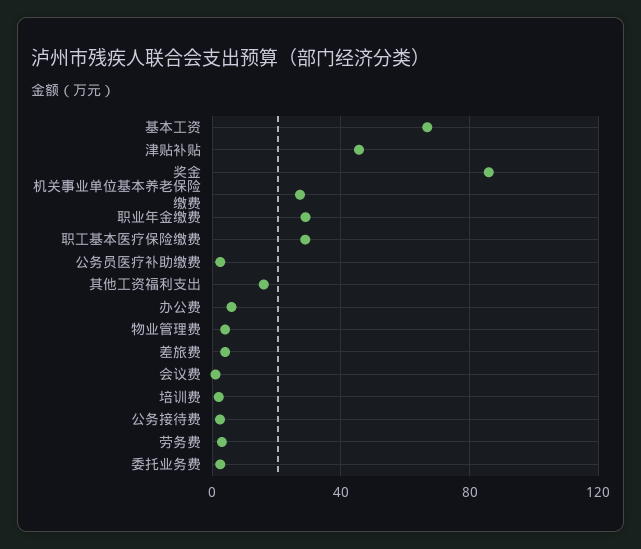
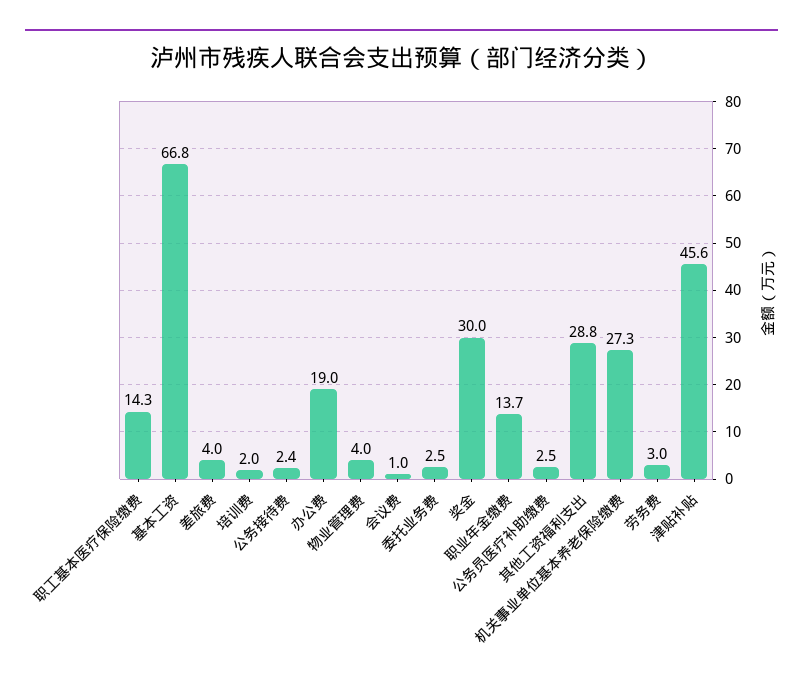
奖金: 85 -> 30
职业年金缴费: 30 -> 13.7
职工基本医疗保险缴费: 30 -> 14.3
其他工资福利支出: 15 -> 28.8
办公费: 5 -> 19

